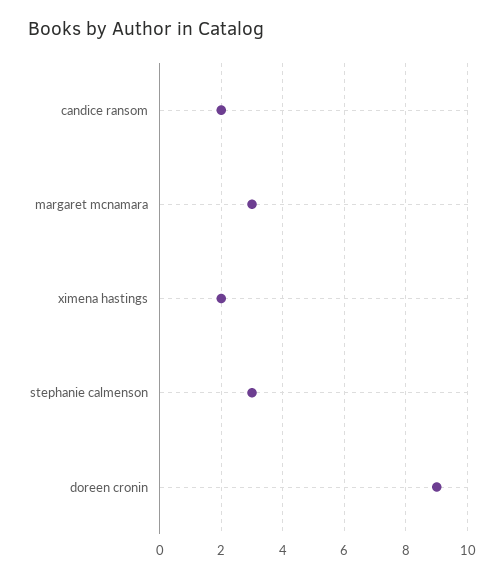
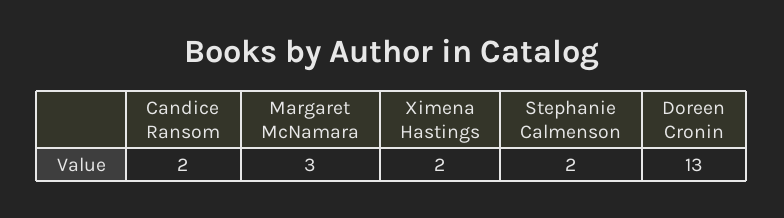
stephanie calmenson: 3 -> 2
doreen cronin: 9 -> 13

